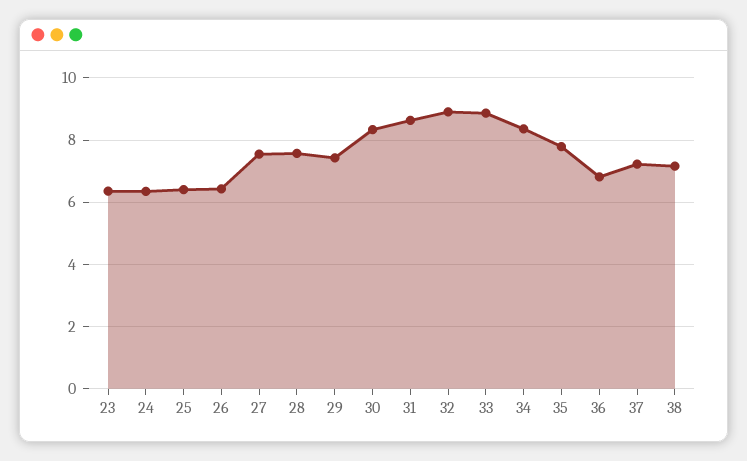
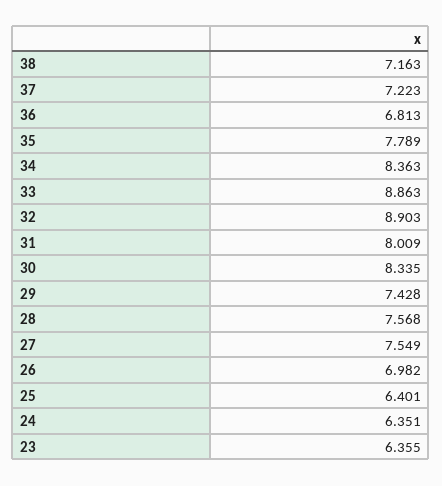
26: 6.4 -> 6.982
31: 8.6 -> 8.009

